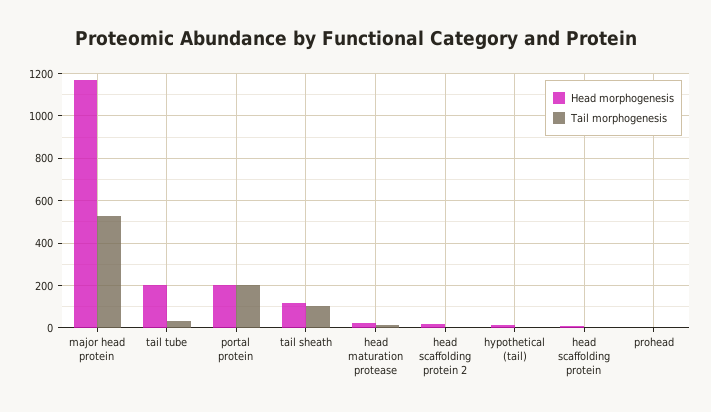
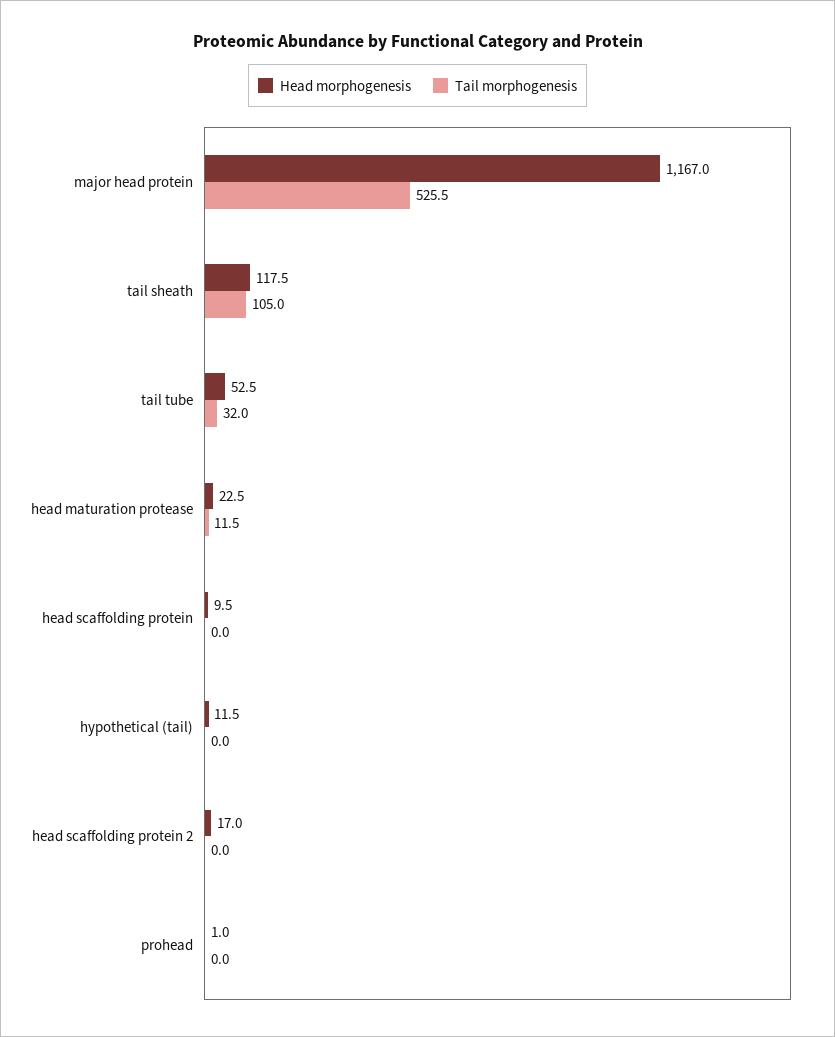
Head morphogenesis, tail tube: 200 -> 52.5
Head morphogenesis, portal protein: 200 -> none
Tail morphogenesis, portal protein: 200 -> none

